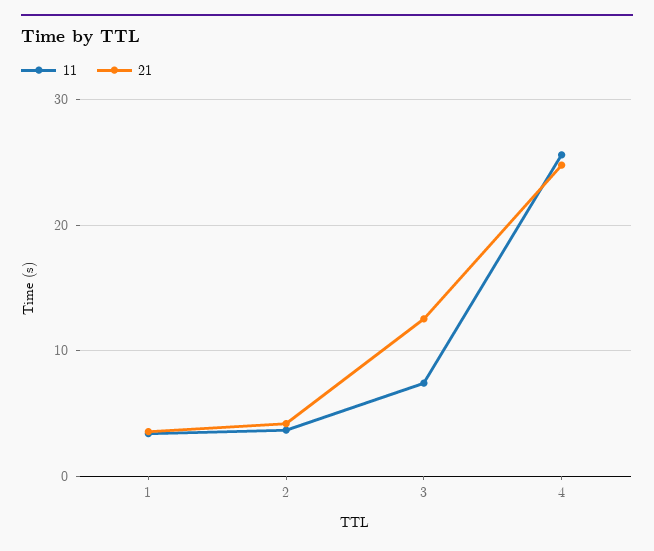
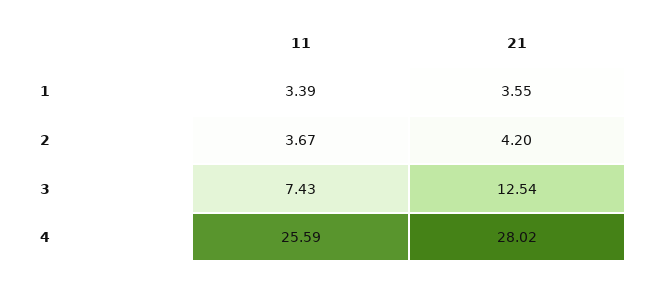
21, 4: 25 -> 28.02

